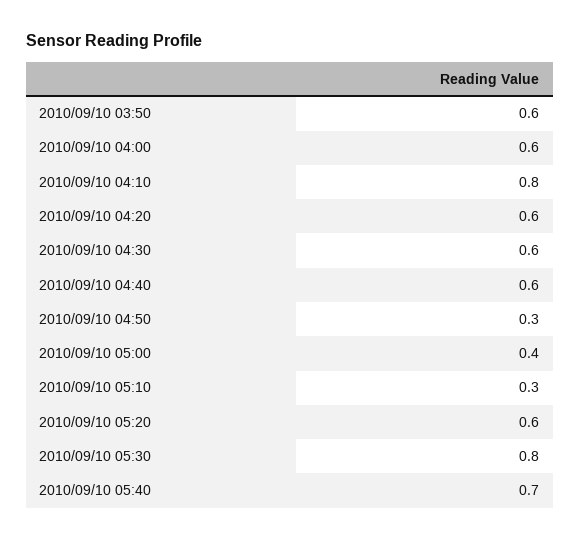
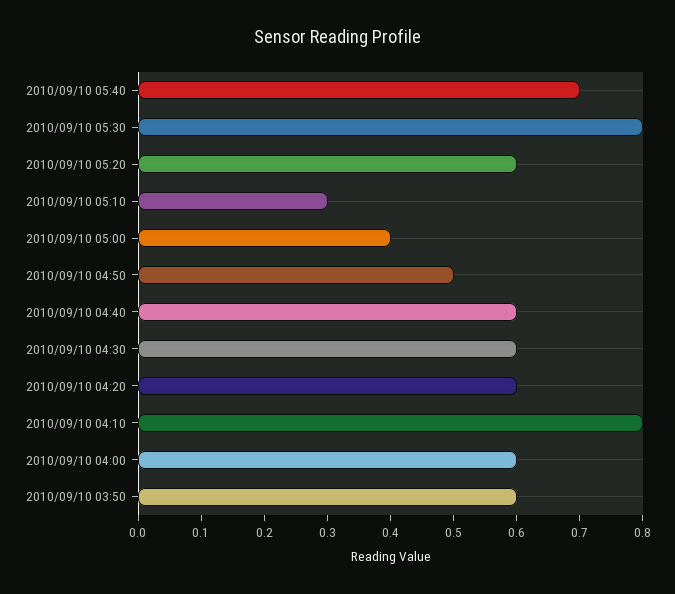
2010/09/10 04:50: 0.3 -> 0.5

